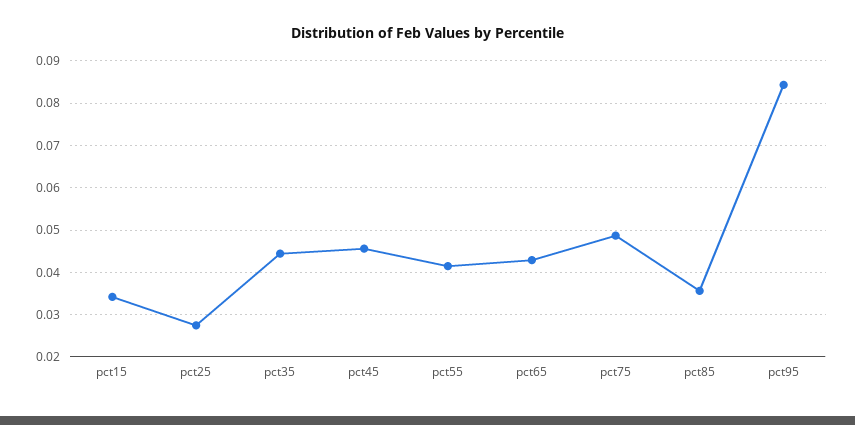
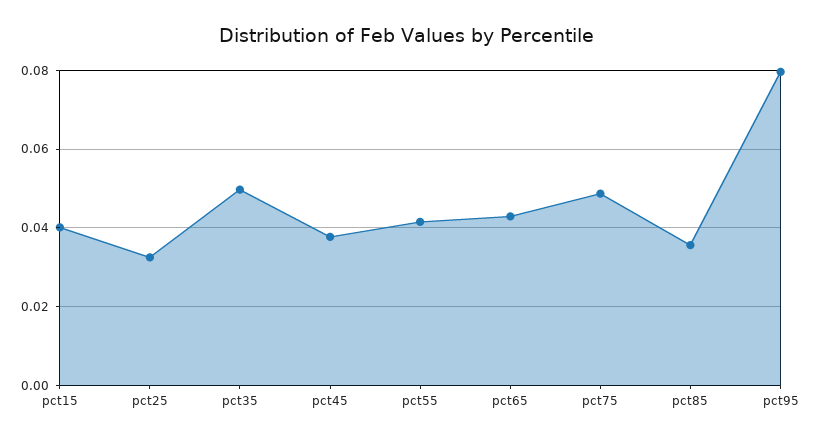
pct15: 0.034 -> 0.04
pct25: 0.028 -> 0.032
pct35: 0.044 -> 0.05
pct45: 0.046 -> 0.038
pct95: 0.084 -> 0.08

